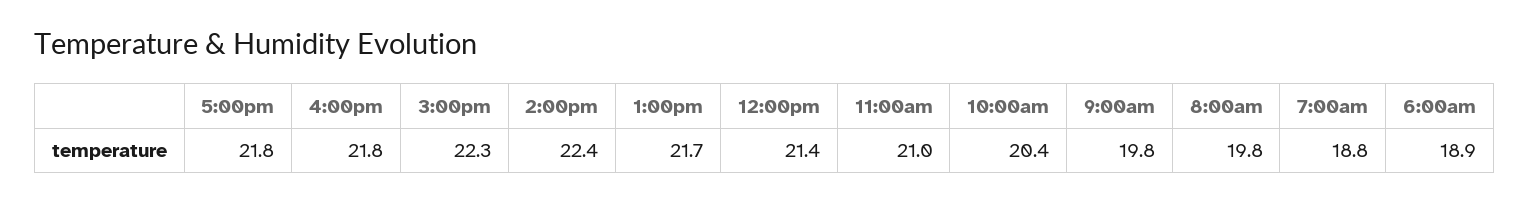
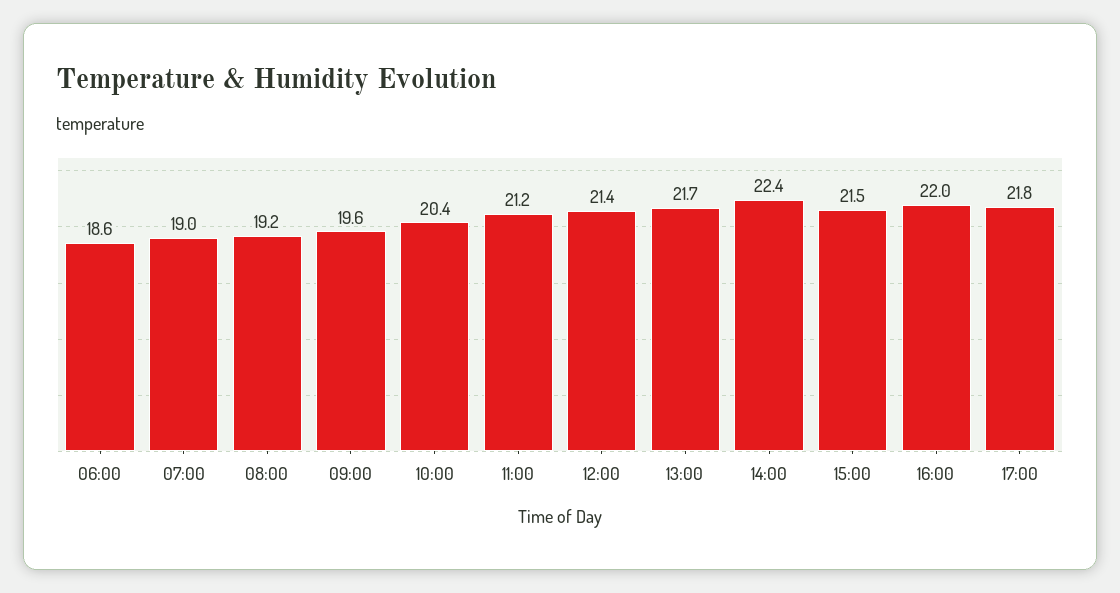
4:00pm: 21.8 -> 22
3:00pm: 22.3 -> 21.5
11:00am: 21 -> 21.2
9:00am: 19.8 -> 19.6
8:00am: 19.8 -> 19.2
7:00am: 18.8 -> 19
6:00am: 18.9 -> 18.6

